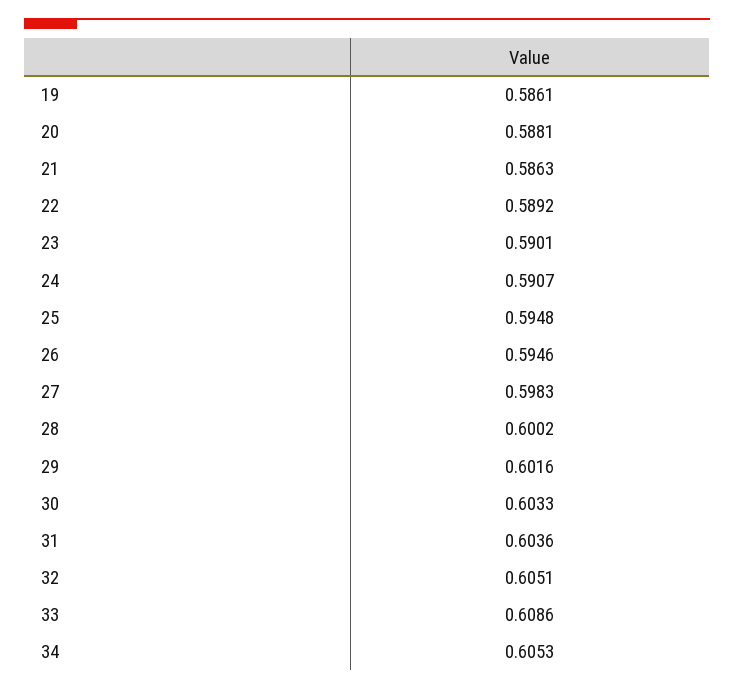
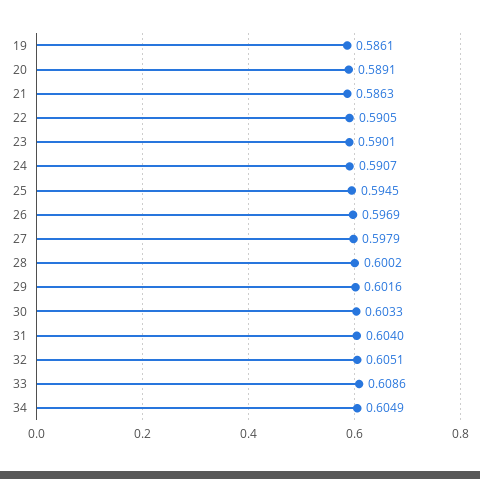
20: 0.5881 -> 0.5891
22: 0.5892 -> 0.5905
25: 0.5948 -> 0.5945
26: 0.5946 -> 0.5969
27: 0.5983 -> 0.5979
31: 0.6036 -> 0.604
34: 0.6053 -> 0.6049

